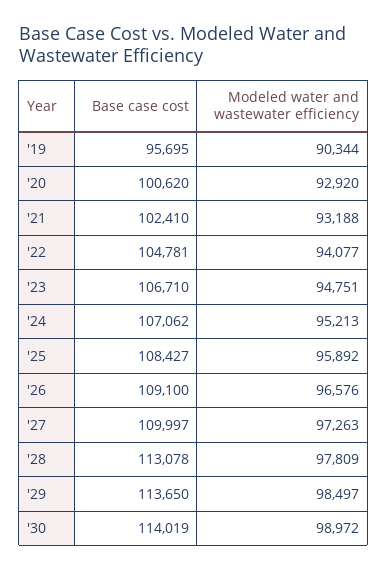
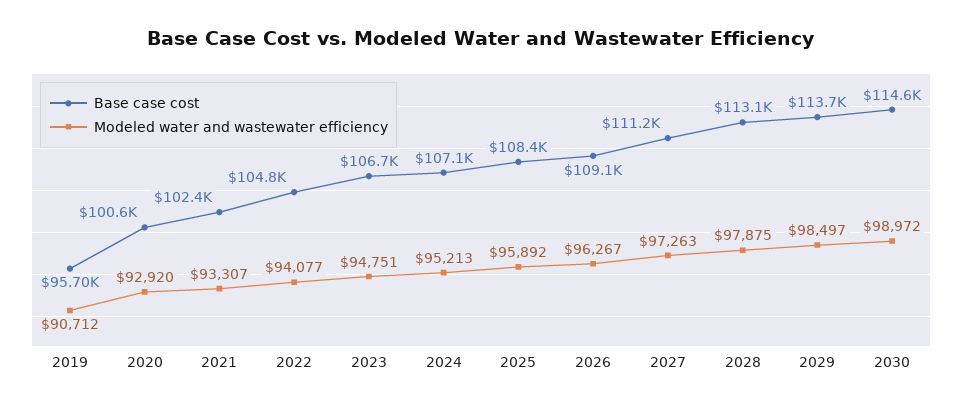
Modeled water and wastewater efficiency, '19: 90344 -> 90712
Modeled water and wastewater efficiency, '21: 93188 -> 93307
Modeled water and wastewater efficiency, '26: 96576 -> 96267
Base case cost, '27: 109997 -> 111200
Modeled water and wastewater efficiency, '28: 97809 -> 97875
Base case cost, '30: 114019 -> 114600

